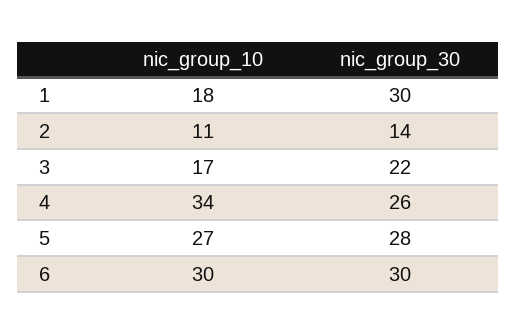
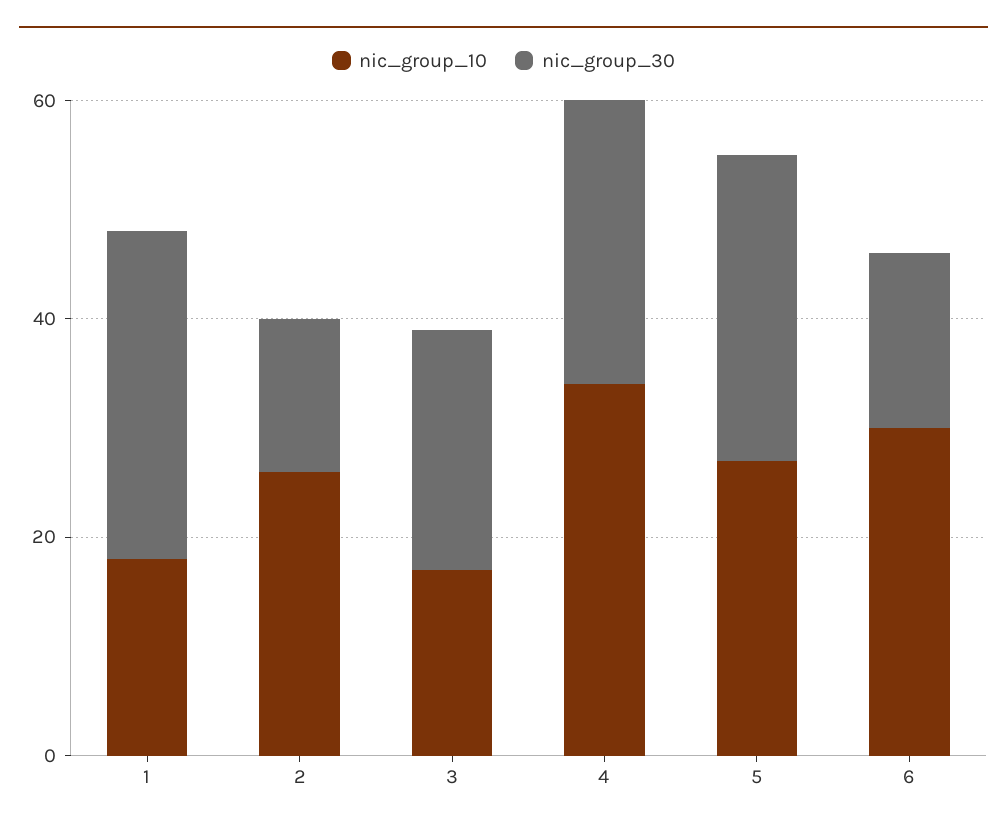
nic_group_10, 2: 11 -> 25
nic_group_30, 6: 30 -> 15

